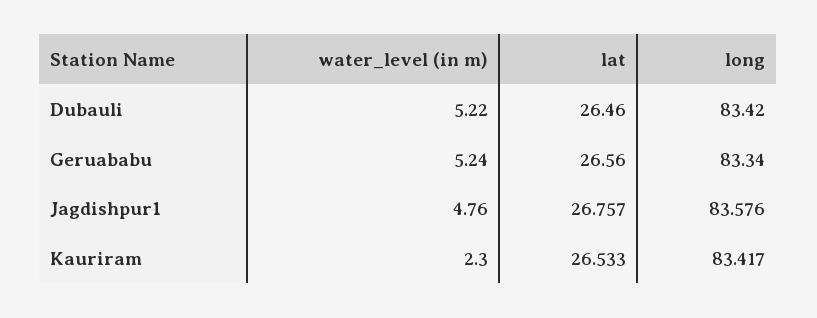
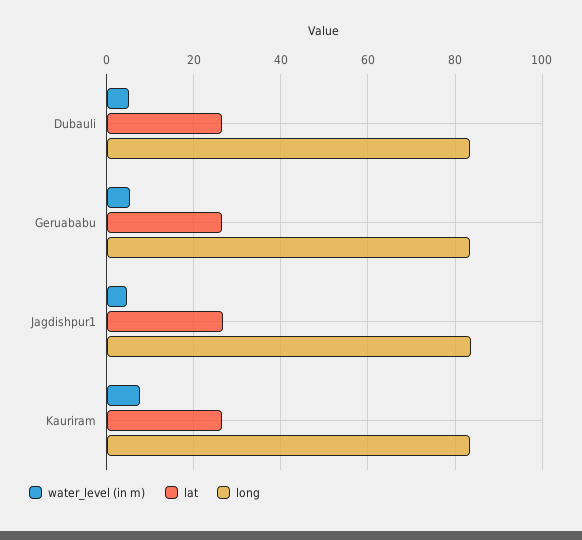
water_level (in m), Kauriram: 2.3 -> 8

